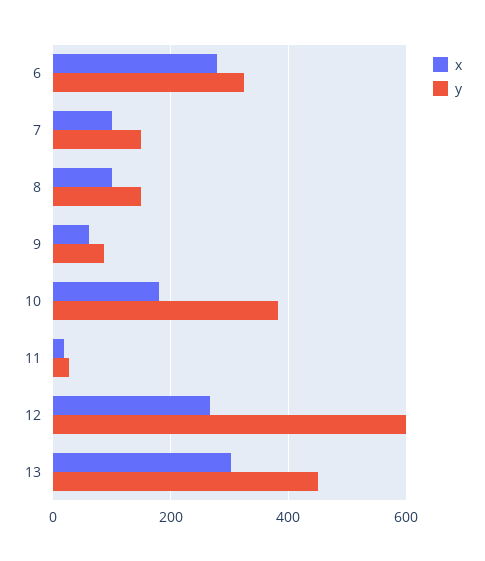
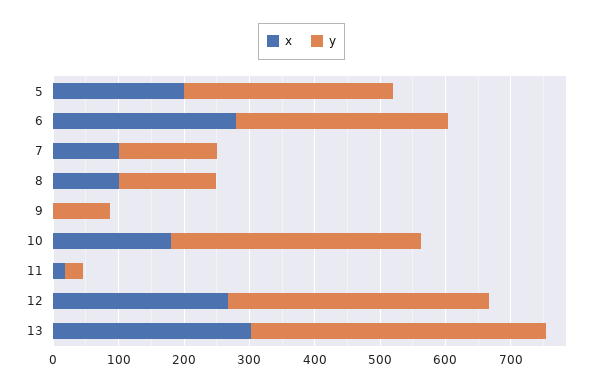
x, 9: 60 -> 0
y, 12: 600 -> 400
x, 5: none -> 200
y, 5: none -> 320

